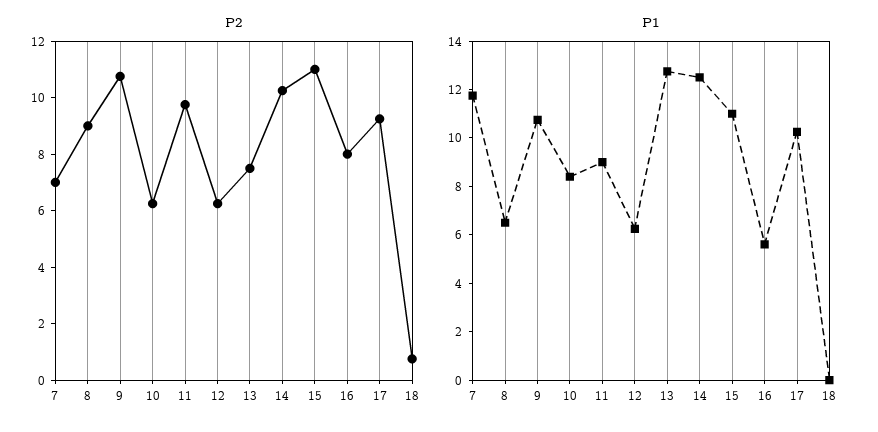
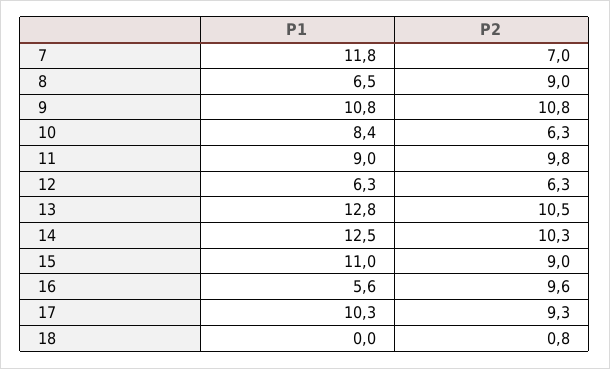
P2, 13: 7.5 -> 10.5
P2, 15: 11 -> 9
P2, 16: 8 -> 9.6

